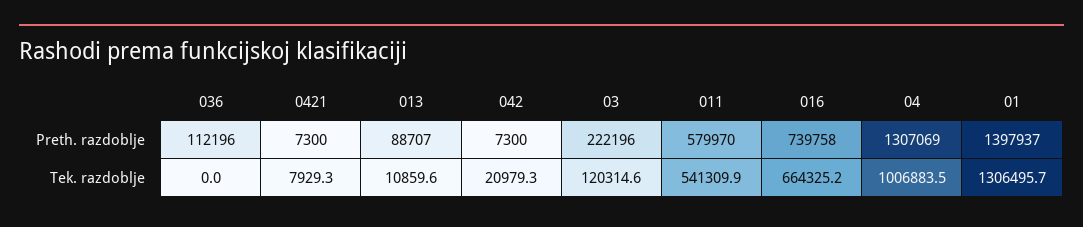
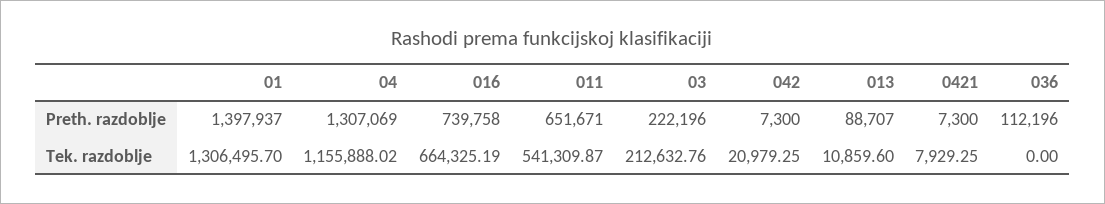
011, Preth. razdoblje: 579970 -> 651671
03, Tek. razdoblje: 120314.6 -> 212632.76
04, Tek. razdoblje: 1006883.5 -> 1155888.02

